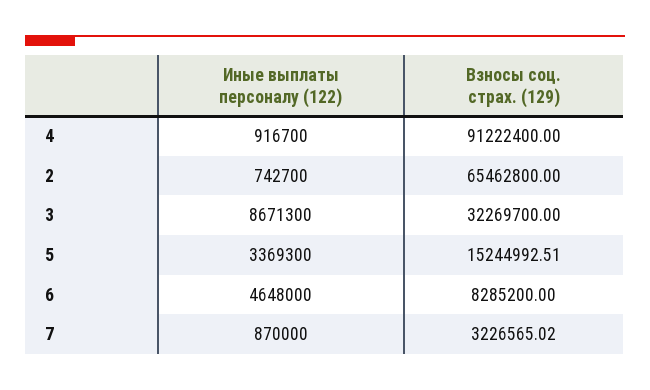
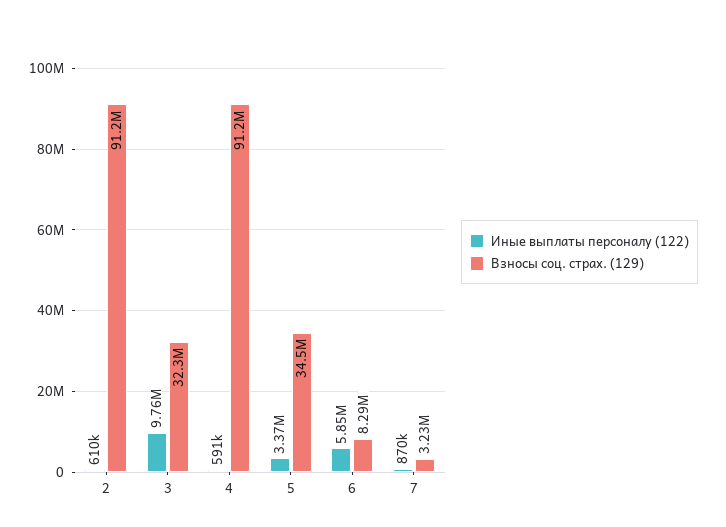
Иные выплаты персоналу (122), 4: 916700 -> 591000
Иные выплаты персоналу (122), 2: 742700 -> 610000
Взносы соц. страх. (129), 2: 65462800 -> 91200000
Иные выплаты персоналу (122), 3: 8671300 -> 9760000
Взносы соц. страх. (129), 5: 15244992.51 -> 34500000
Иные выплаты персоналу (122), 6: 4648000 -> 5850000

